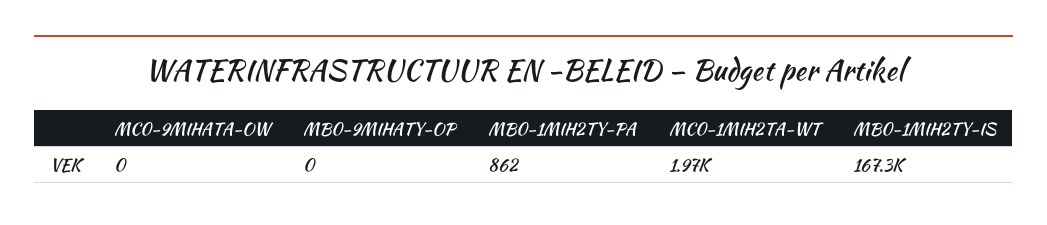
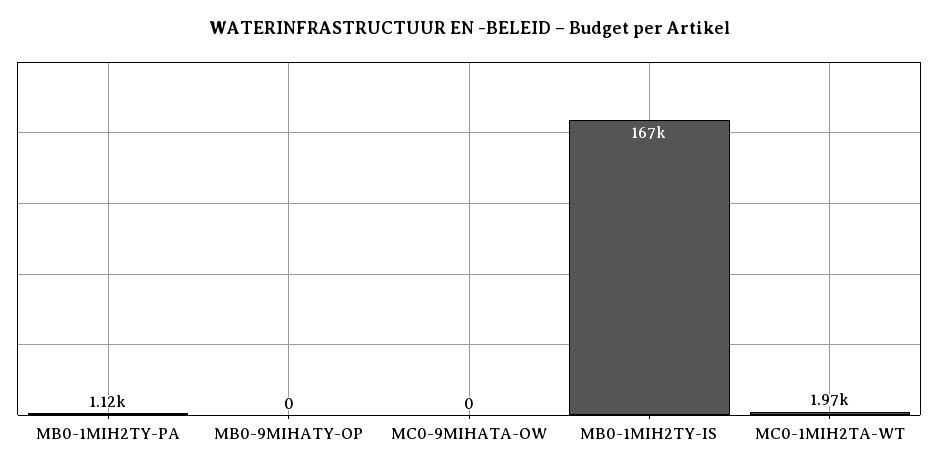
MB0-1MIH2TY-PA: 862 -> 1120

